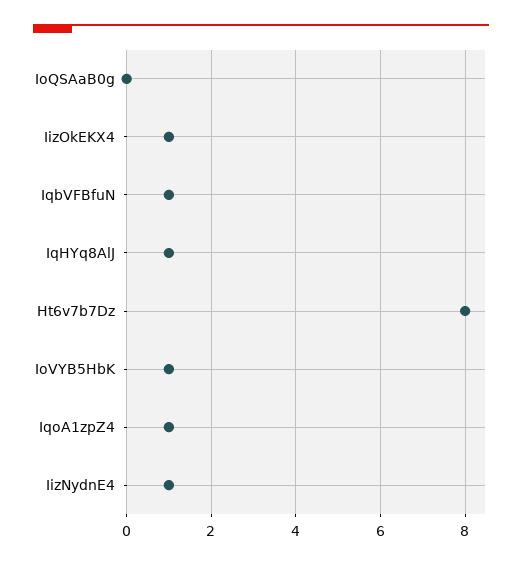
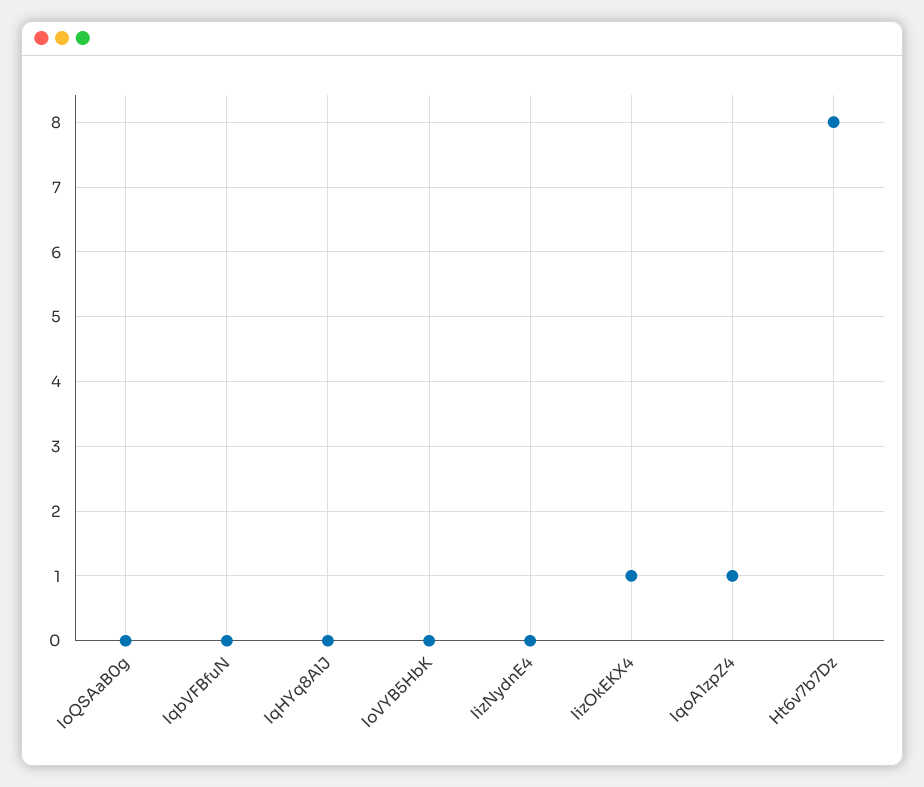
IqbVFBfuN: 1 -> 0
IqHYq8AlJ: 1 -> 0
IoVYB5HbK: 1 -> 0
IizNydnE4: 1 -> 0

